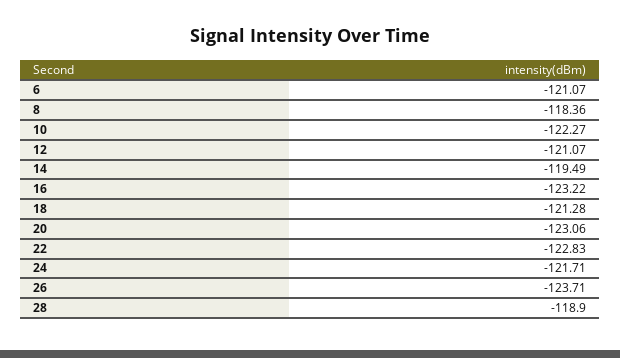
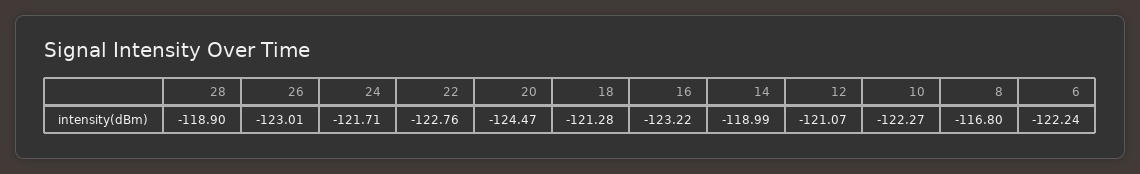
6: -121.07 -> -122.24
8: -118.36 -> -116.8
14: -119.49 -> -118.99
20: -123.06 -> -124.47
22: -122.83 -> -122.76
26: -123.71 -> -123.01

